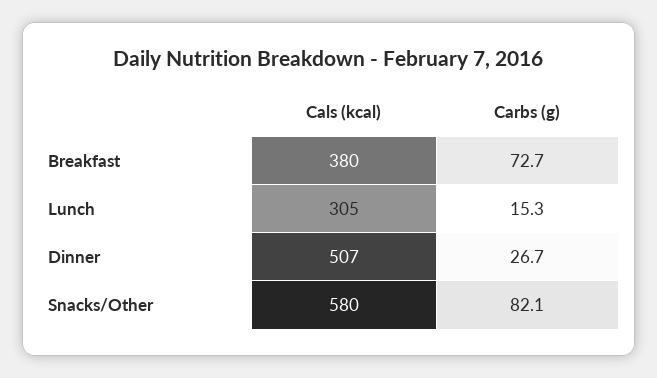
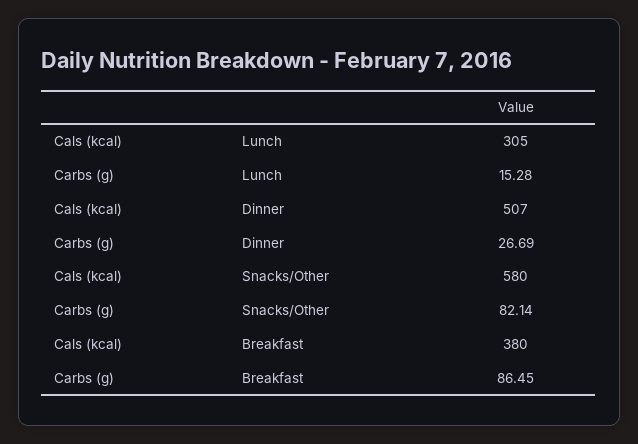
Carbs (g), Breakfast: 72.7 -> 86.45

